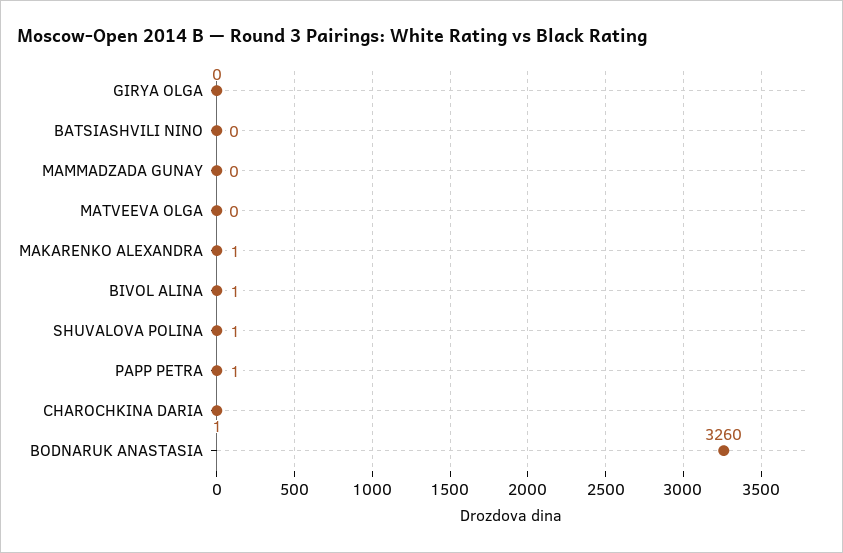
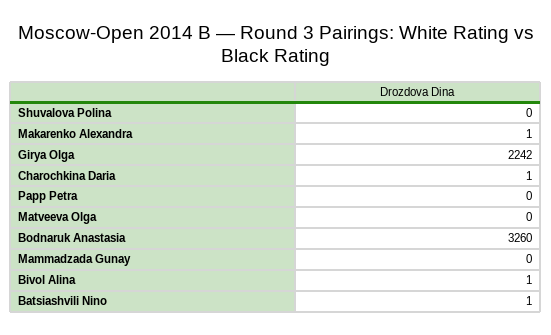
GIRYA OLGA: 0 -> 2242
BATSIASHVILI NINO: 0 -> 1
SHUVALOVA POLINA: 1 -> 0
PAPP PETRA: 1 -> 0

